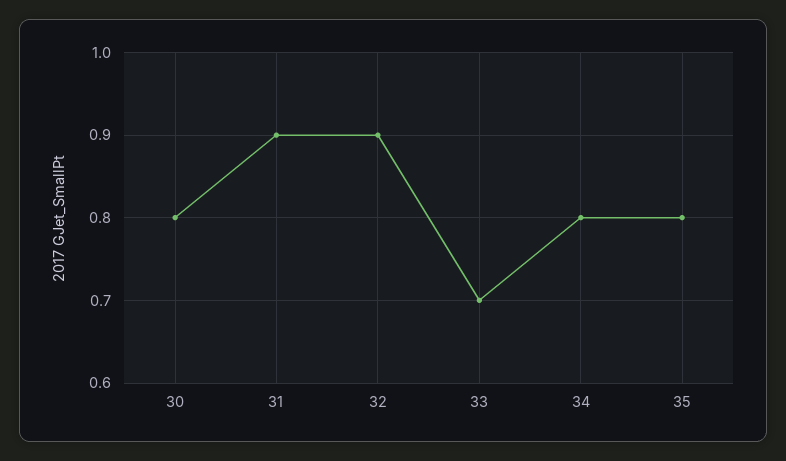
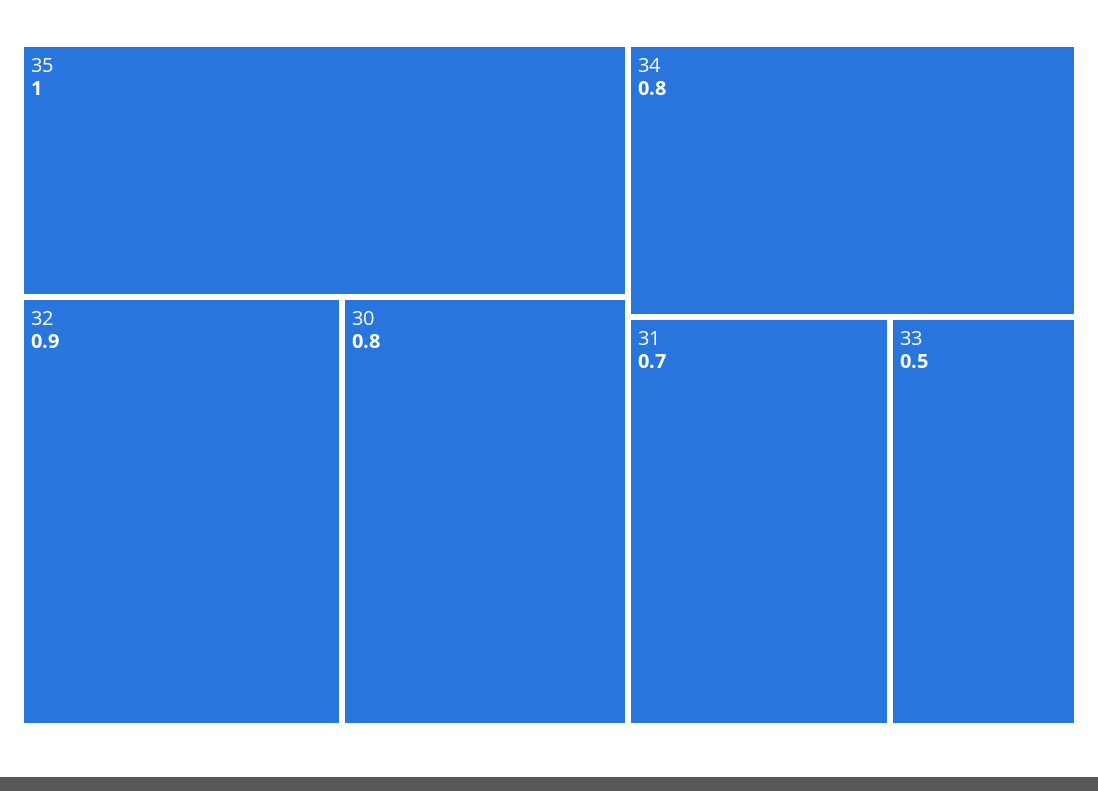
31: 0.9 -> 0.7
33: 0.7 -> 0.5
35: 0.8 -> 1

